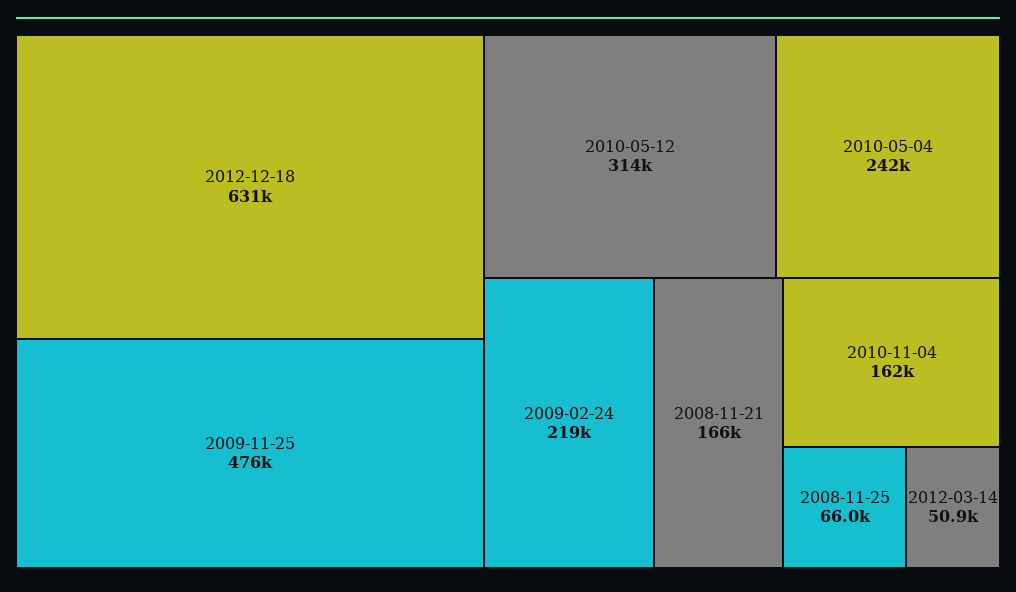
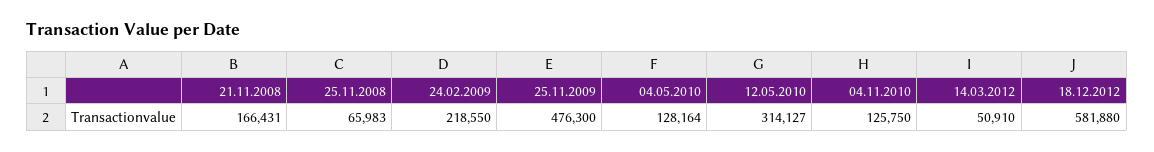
2012-12-18: 631000 -> 581880
2010-05-04: 242000 -> 128164
2010-11-04: 162000 -> 125750

